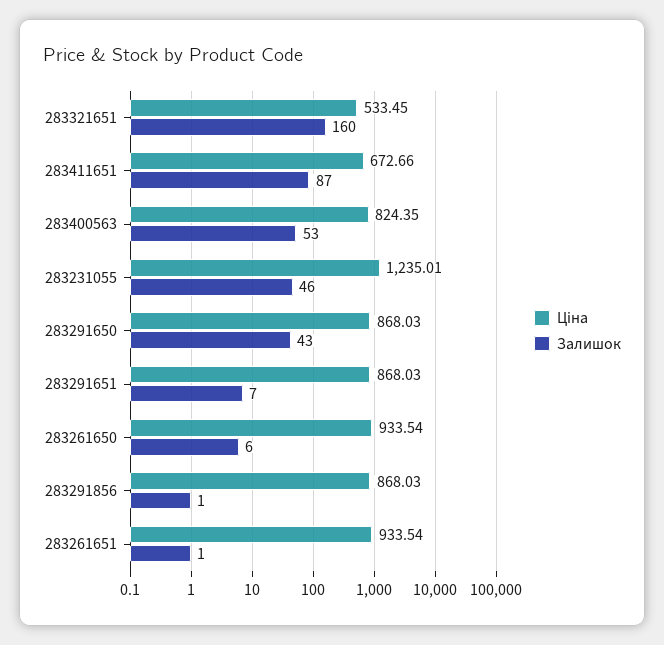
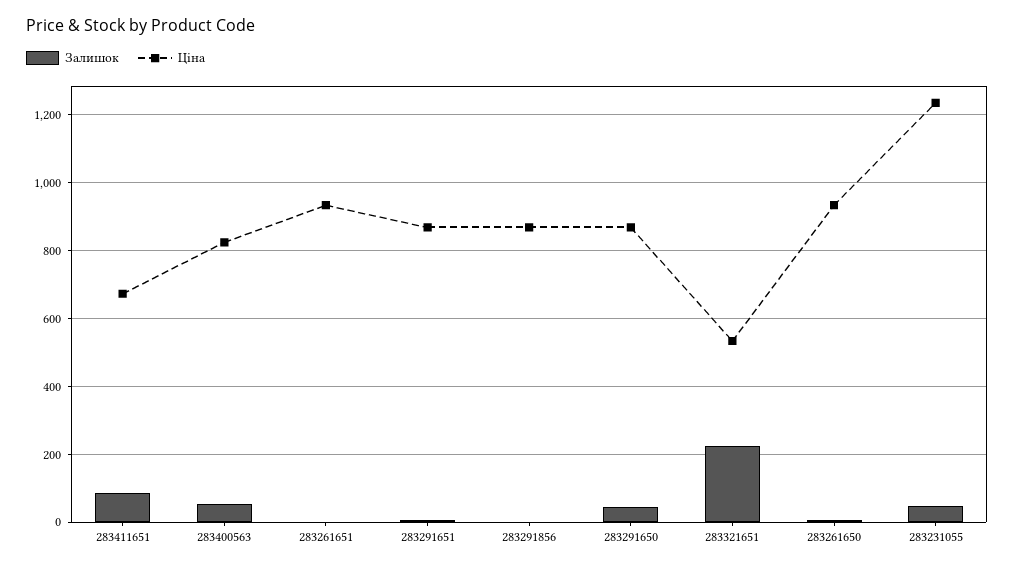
Залишок, 283321651: 160 -> 220

